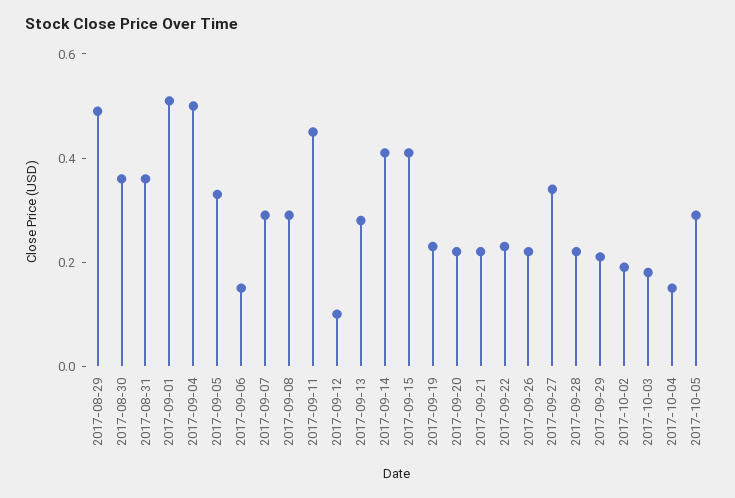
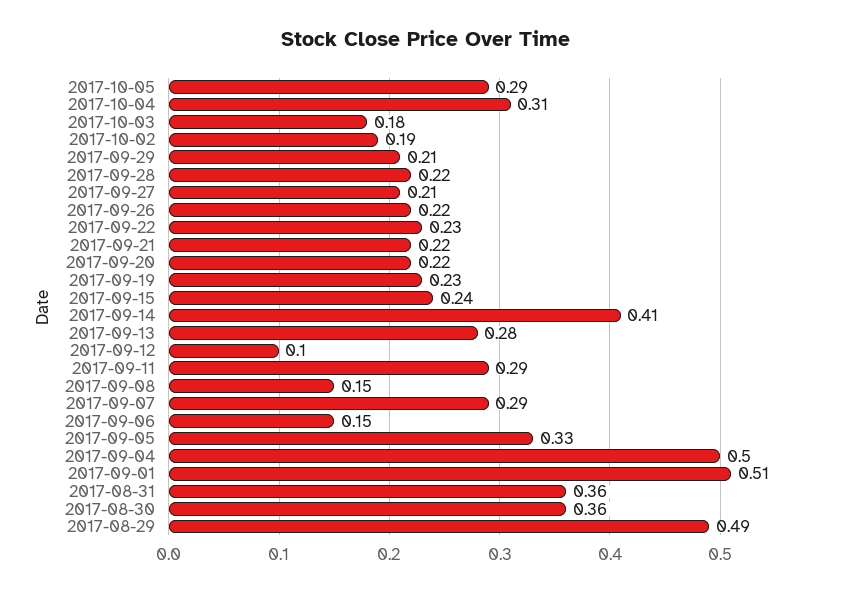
2017-09-08: 0.3 -> 0.15
2017-09-11: 0.45 -> 0.29
2017-09-15: 0.4 -> 0.24
2017-09-27: 0.35 -> 0.21
2017-10-04: 0.15 -> 0.31

